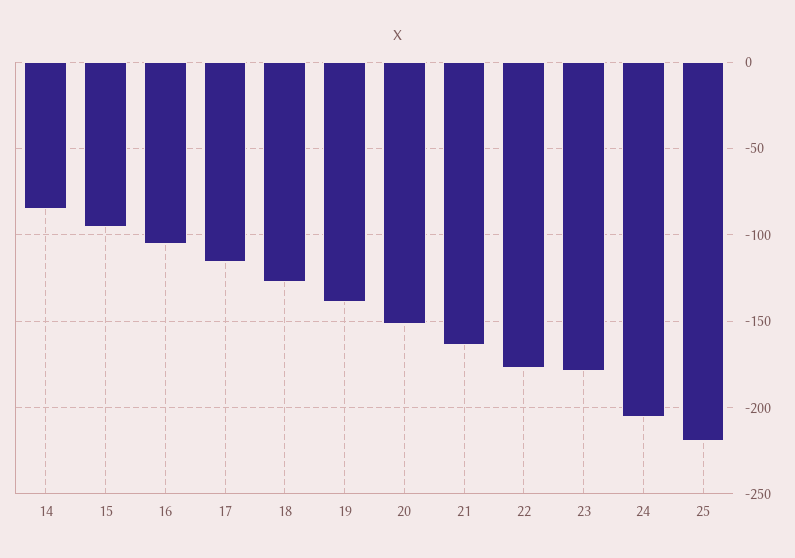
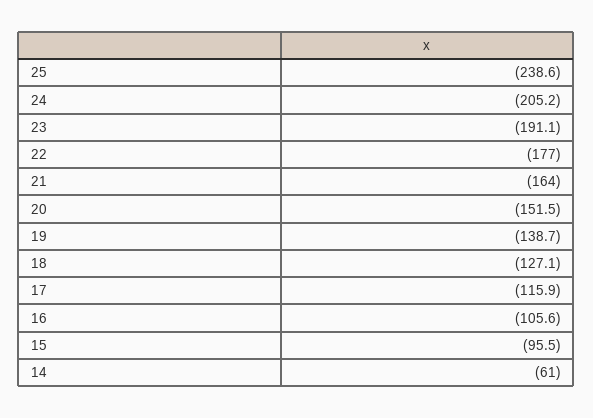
14: -85 -> -61
23: -180 -> -191.1
25: -220 -> -238.6

